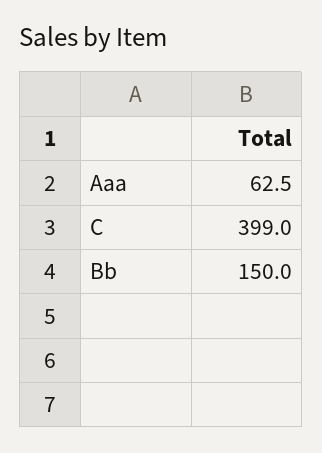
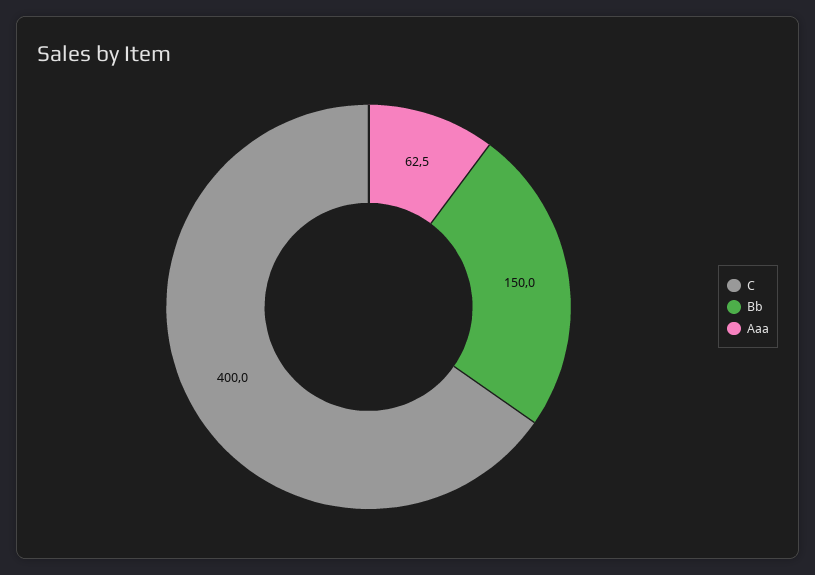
C: 399 -> 400

